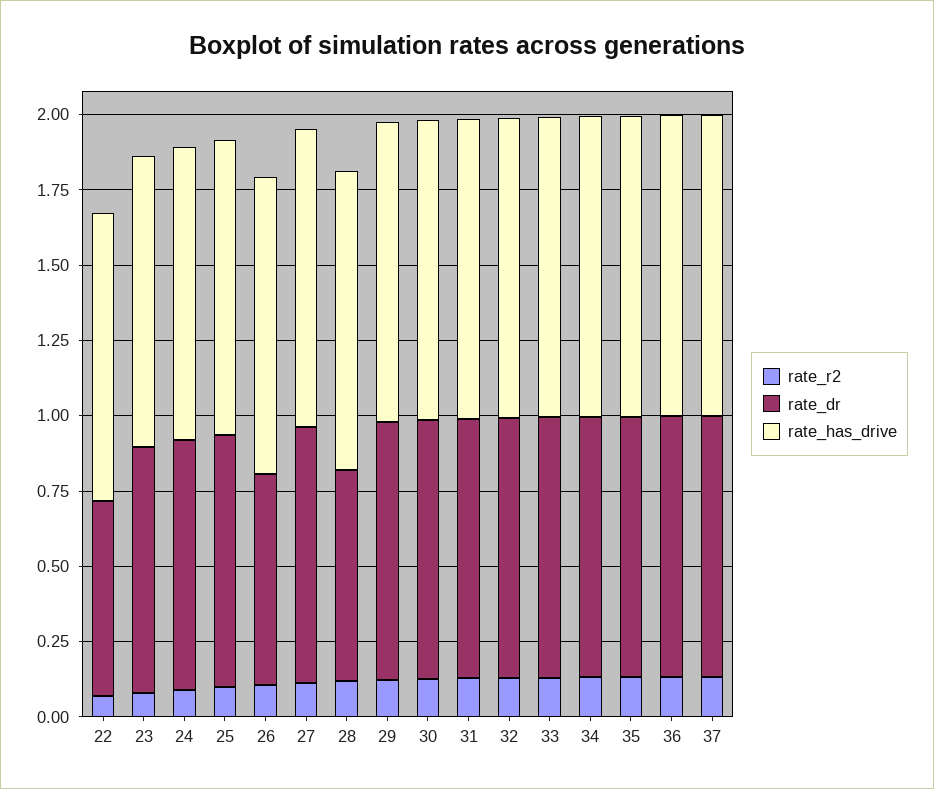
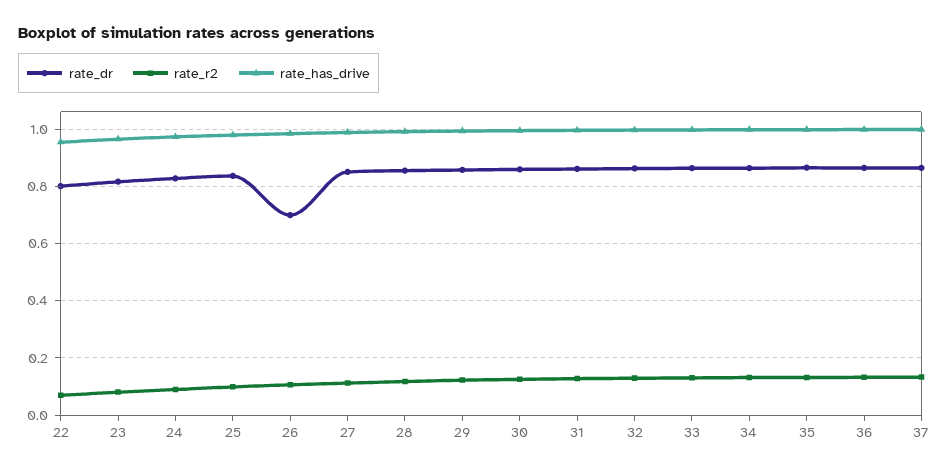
rate_dr, 22: 0.65 -> 0.8
rate_dr, 28: 0.7 -> 0.85

